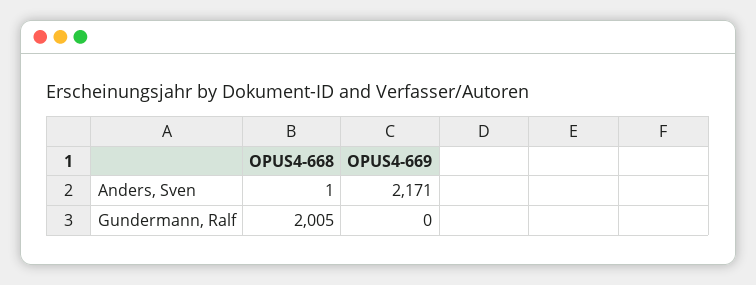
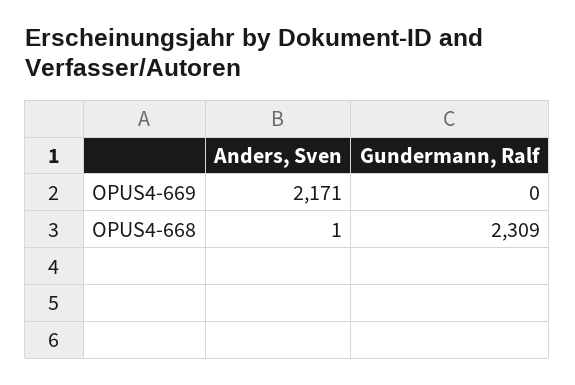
OPUS4-668, Gundermann, Ralf: 2005 -> 2309

